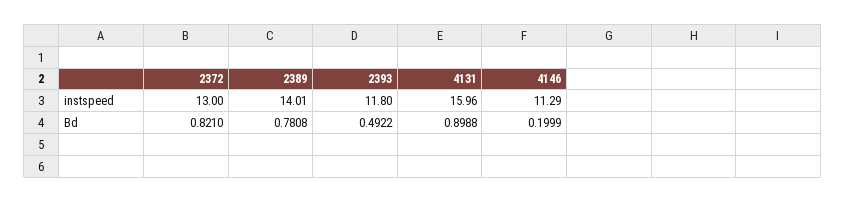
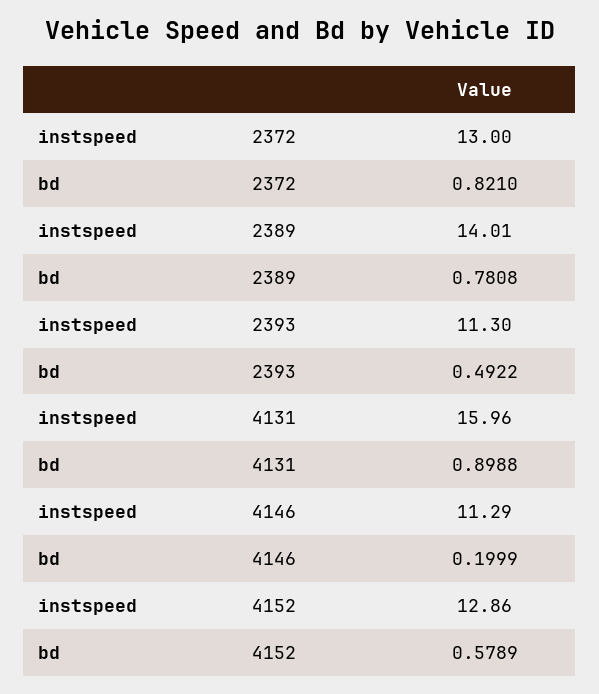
2393, instspeed: 11.8 -> 11.3
4152, instspeed: none -> 12.86
4152, Bd: none -> 0.5789

